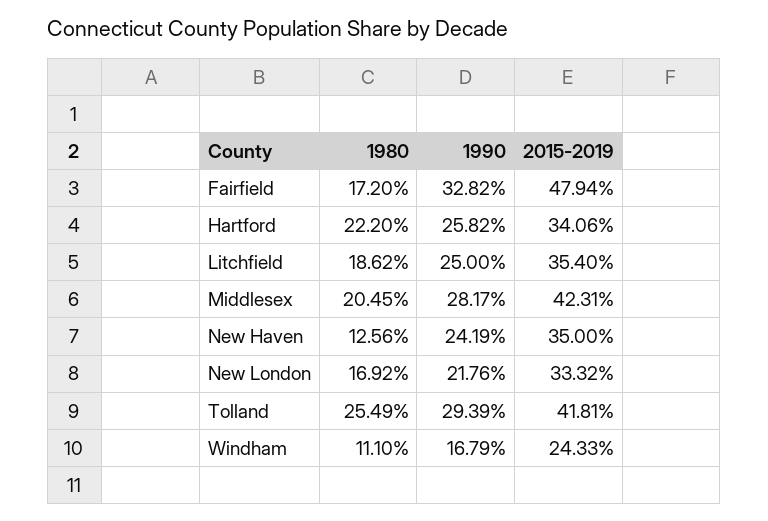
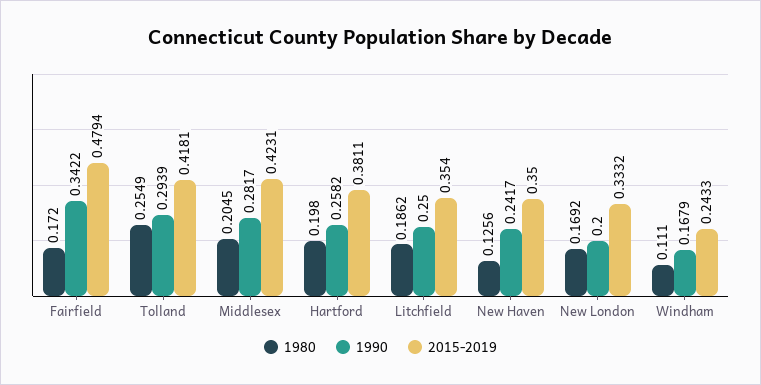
1990, Fairfield: 0.3282 -> 0.3422
1980, Hartford: 0.222 -> 0.198
2015-2019, Hartford: 0.3406 -> 0.3811
1990, New Haven: 0.2419 -> 0.2417
1990, New London: 0.2176 -> 0.2

